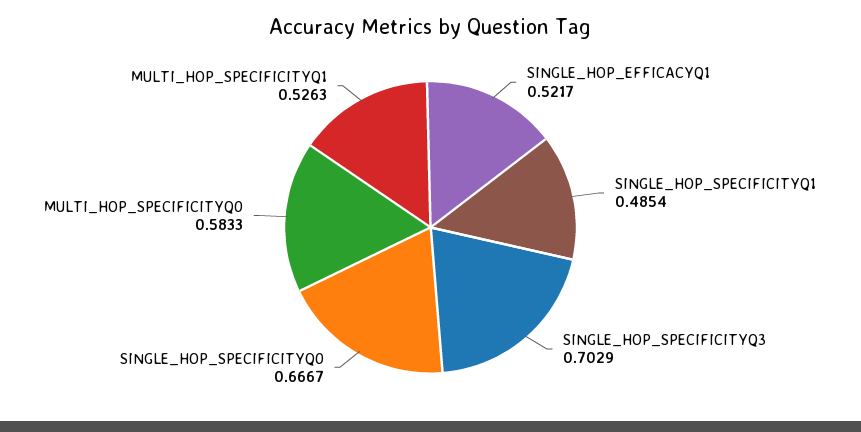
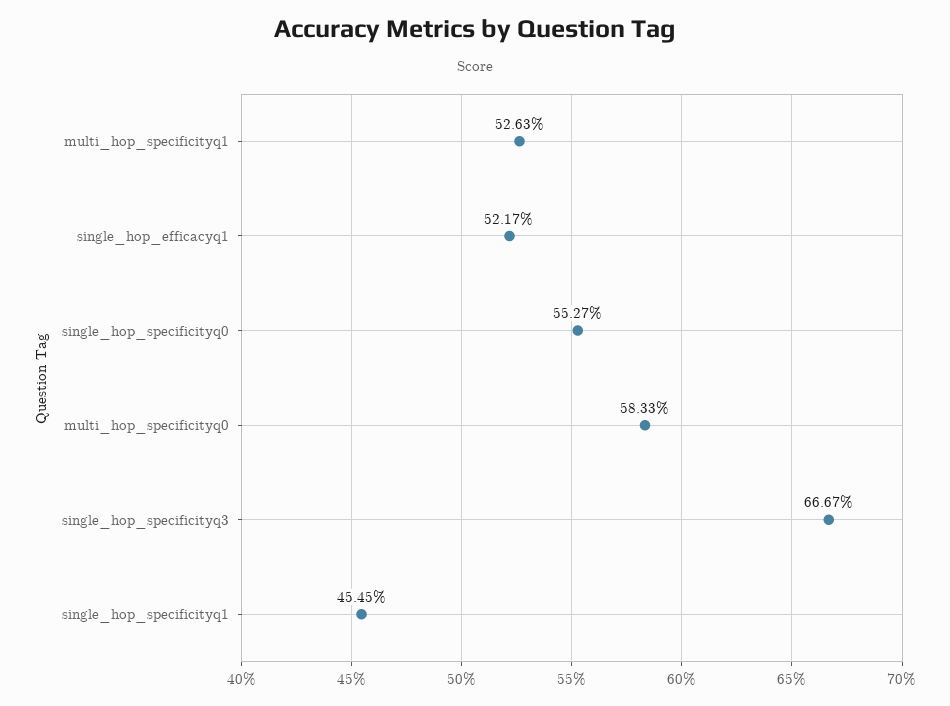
SINGLE_HOP_SPECIFICITYQ1: 0.4854 -> 0.4545
SINGLE_HOP_SPECIFICITYQ3: 0.7029 -> 0.6667
SINGLE_HOP_SPECIFICITYQ0: 0.6667 -> 0.5527

